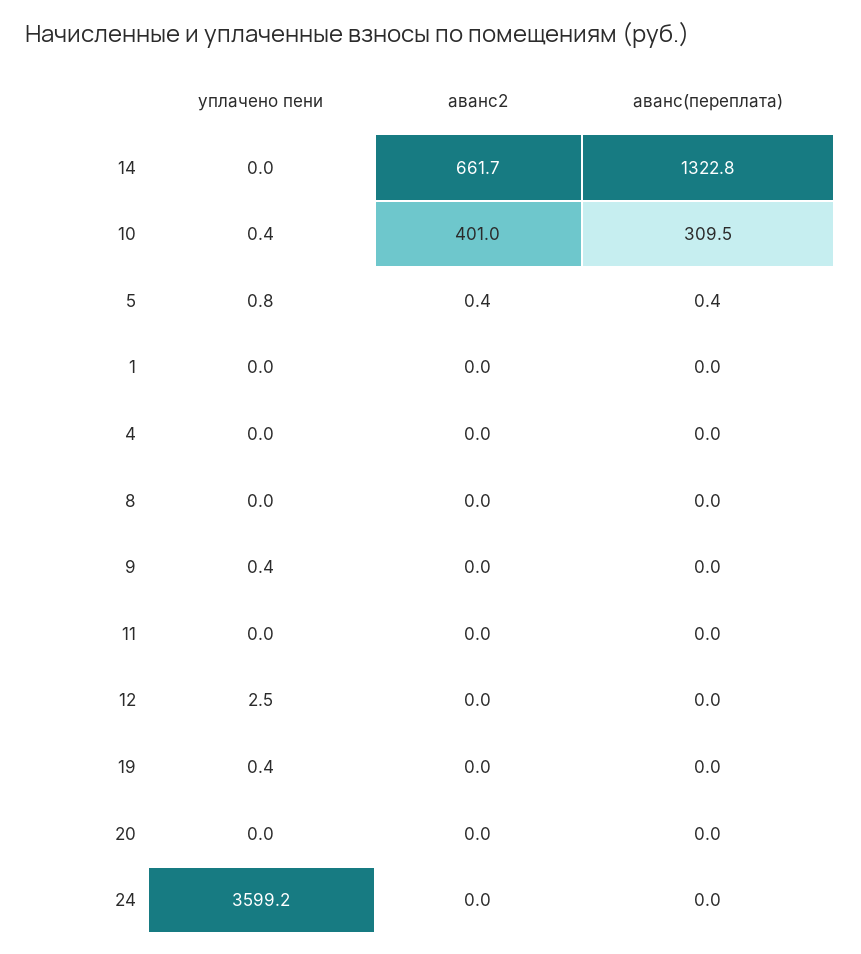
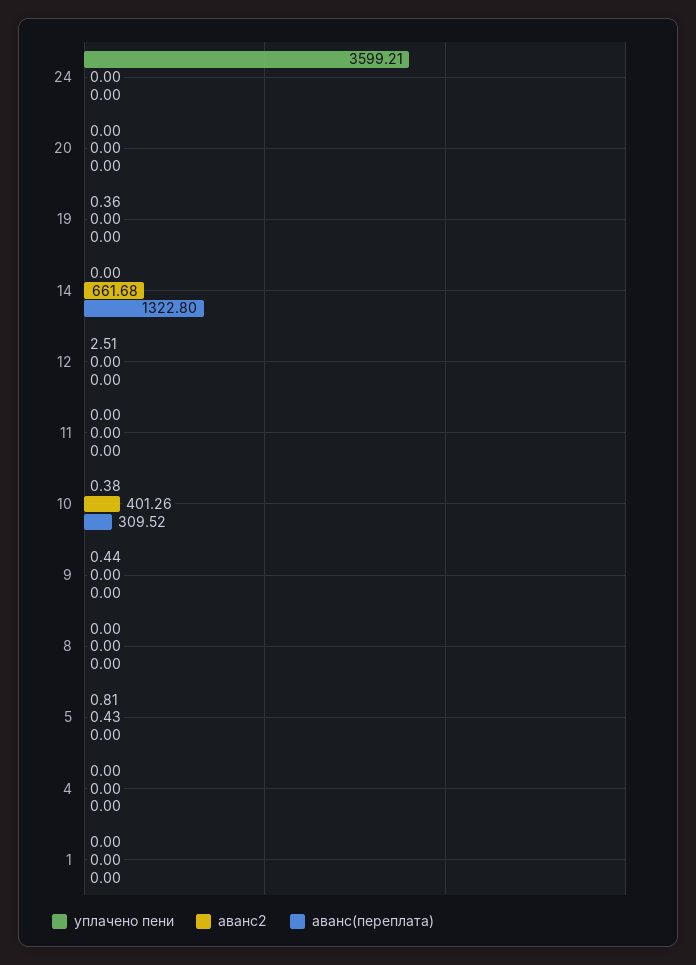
аванс2, 10: 401 -> 401.26
аванс(переплата), 5: 0.4 -> 0

